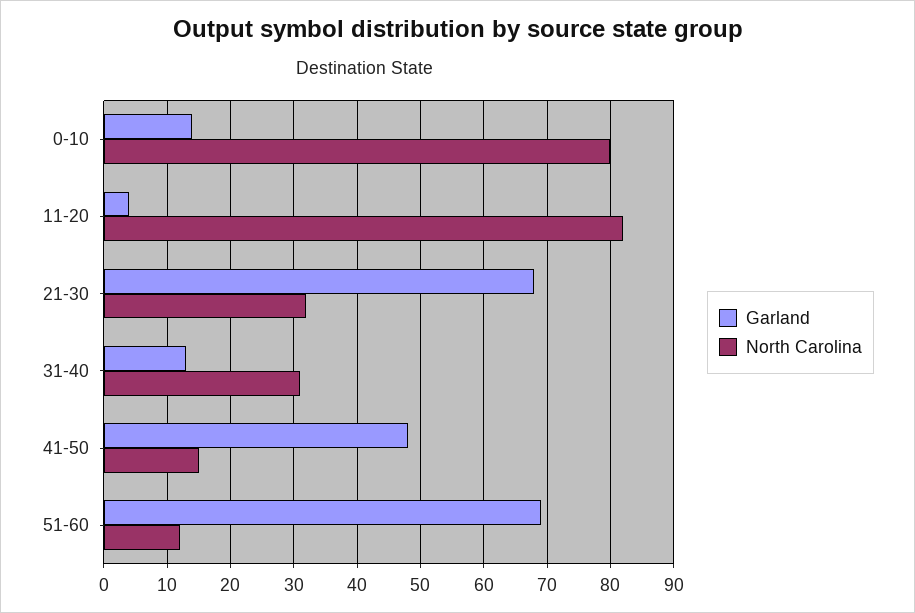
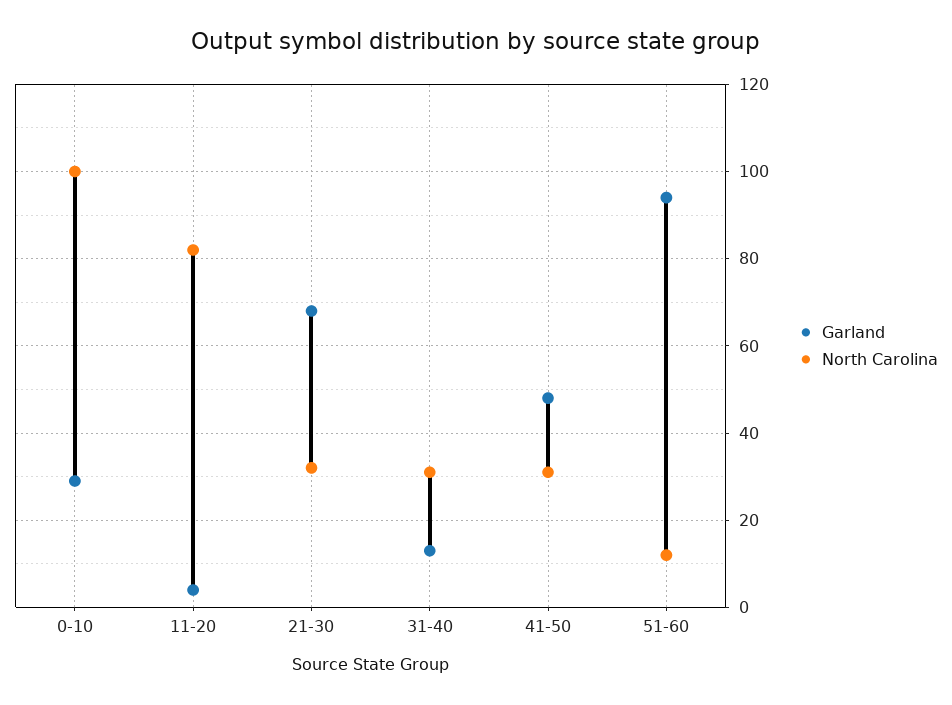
Garland, 0-10: 14 -> 30
North Carolina, 0-10: 80 -> 100
North Carolina, 41-50: 15 -> 30
Garland, 51-60: 69 -> 95

